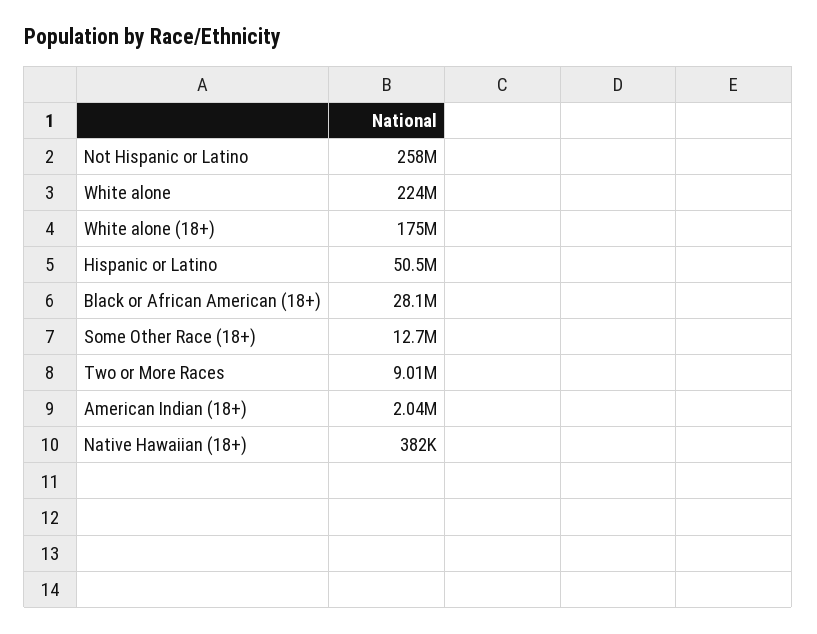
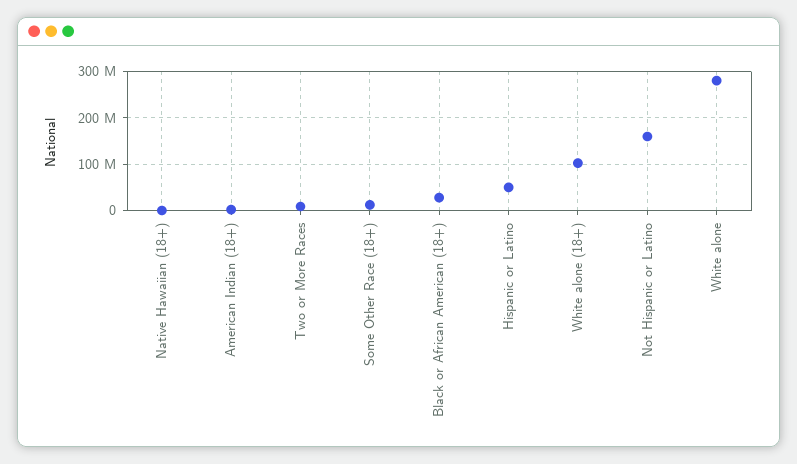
Not Hispanic or Latino: 258000000 -> 160000000
White alone: 224000000 -> 280000000
White alone (18+): 175000000 -> 100000000

